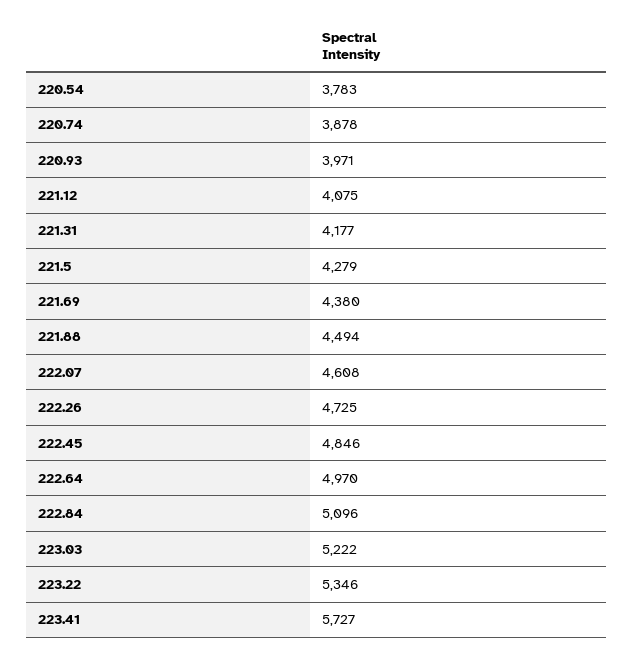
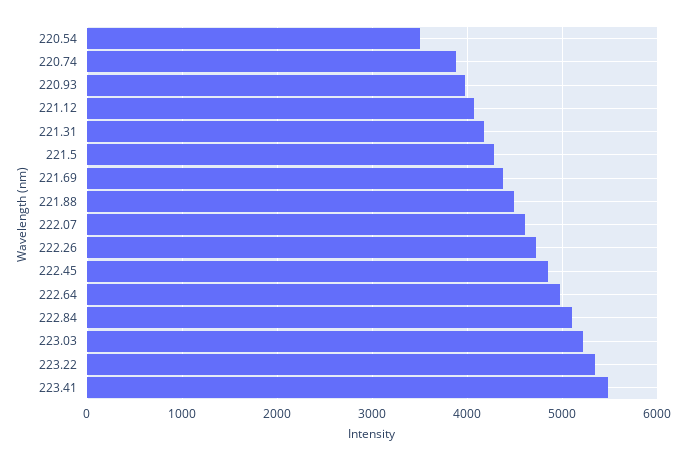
220.54: 3783 -> 3500
223.41: 5727 -> 5500

